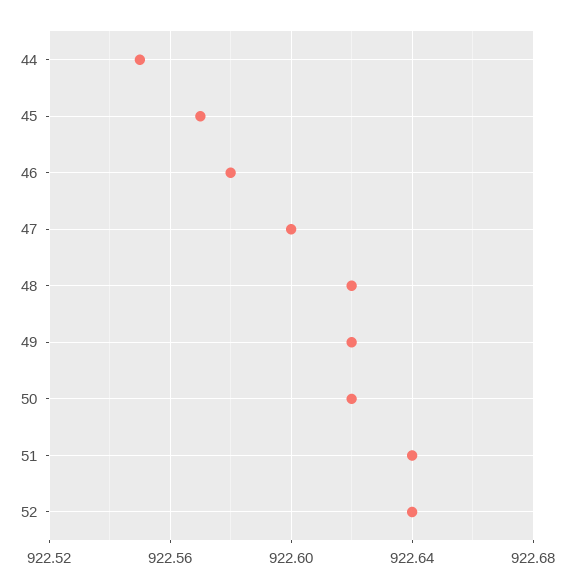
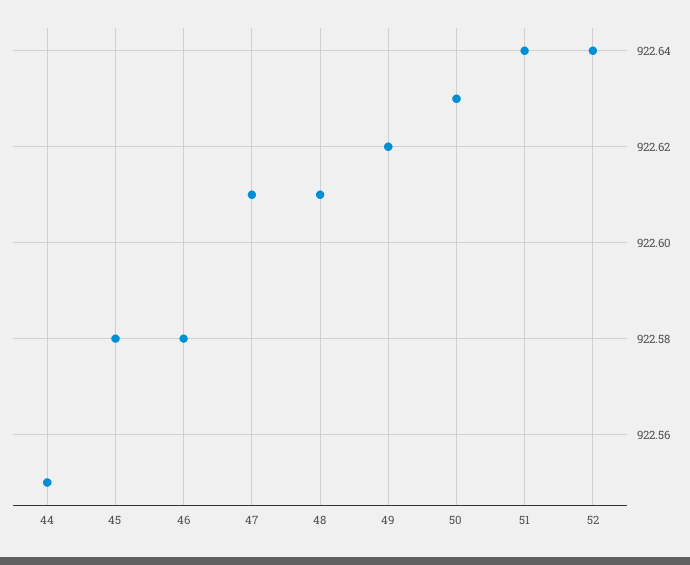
45: 922.57 -> 922.58
47: 922.6 -> 922.61
48: 922.62 -> 922.61
50: 922.62 -> 922.63

